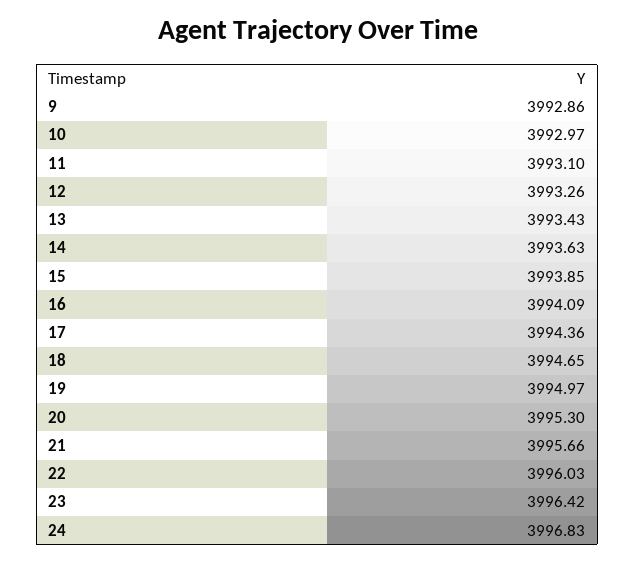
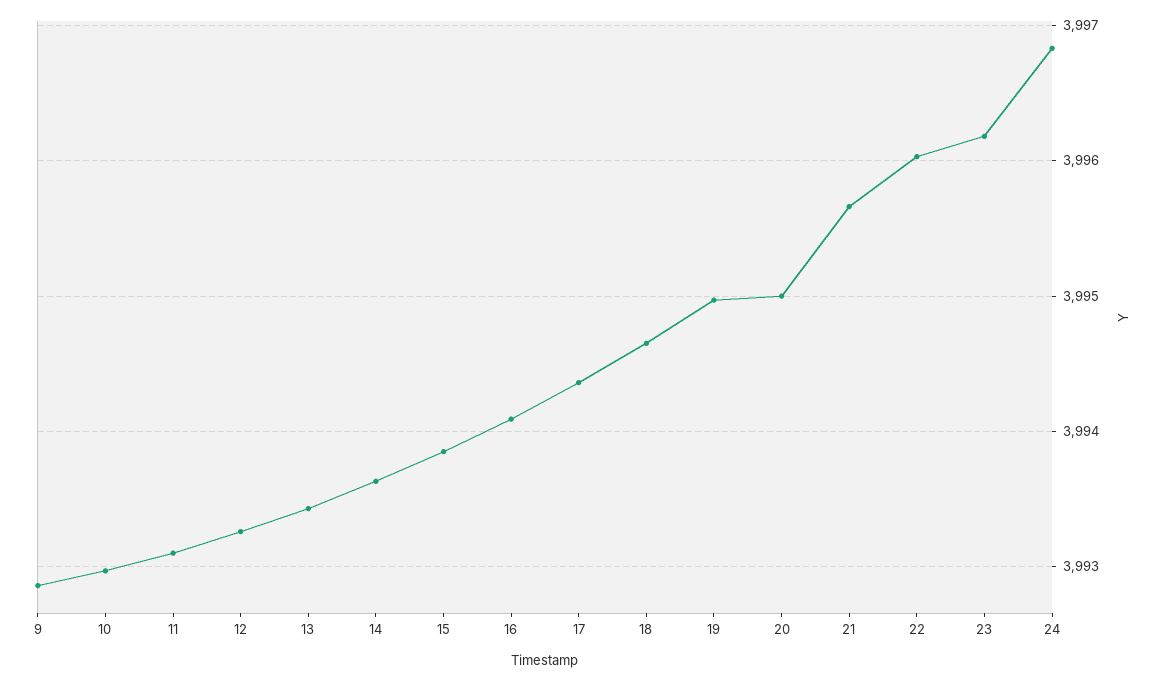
20: 3995.3 -> 3995
23: 3996.42 -> 3996.2

